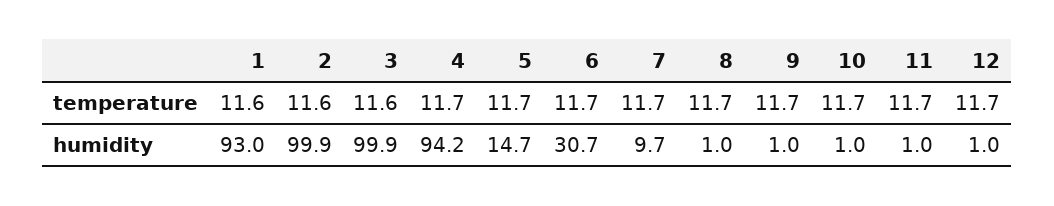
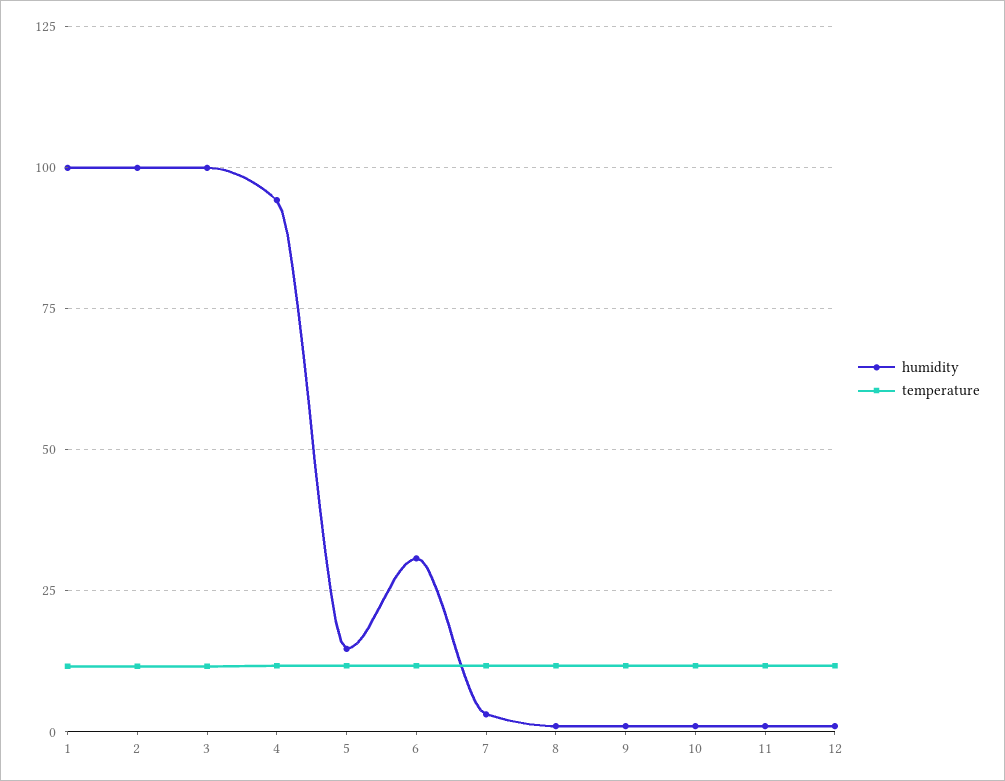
humidity, 1: 93 -> 100
humidity, 7: 9.7 -> 2.5

